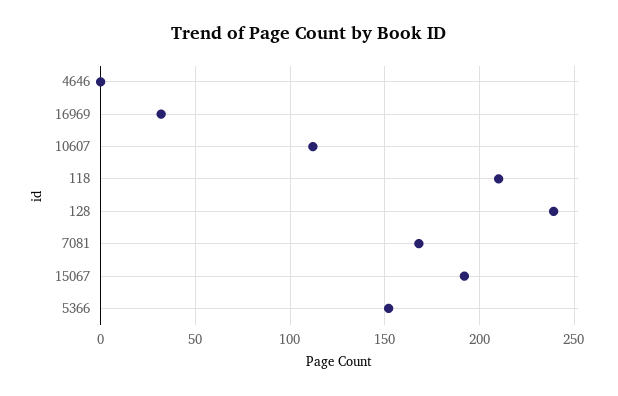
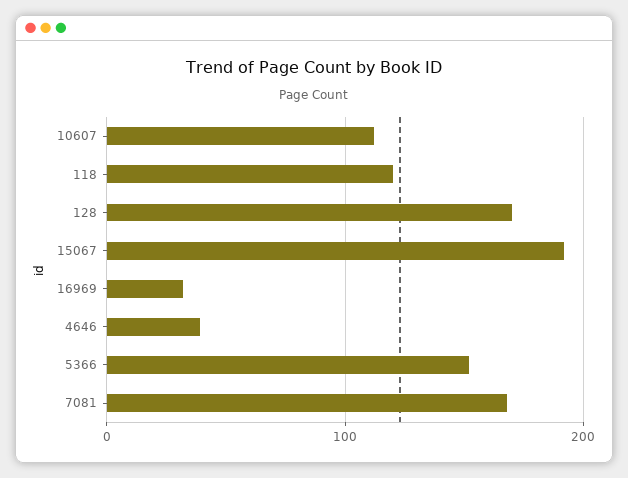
4646: 0 -> 40
118: 210 -> 120
128: 240 -> 170

